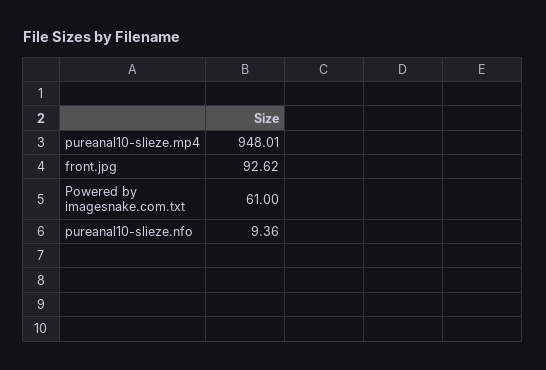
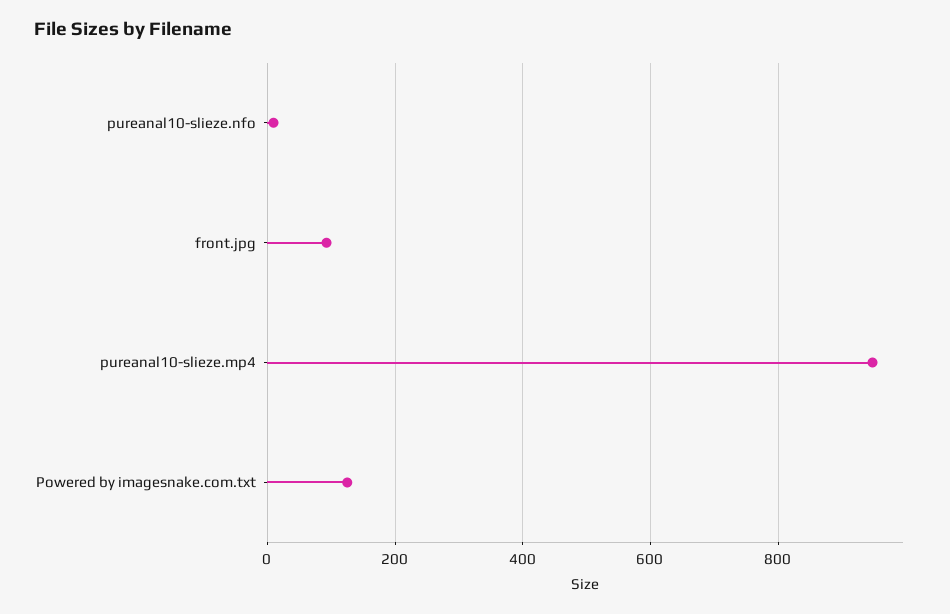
Powered by imagesnake.com.txt: 61 -> 120

